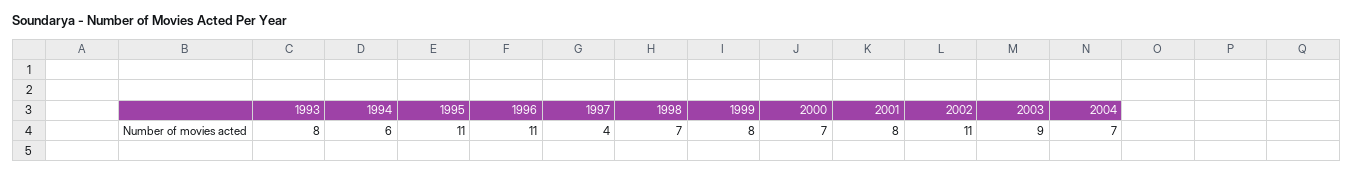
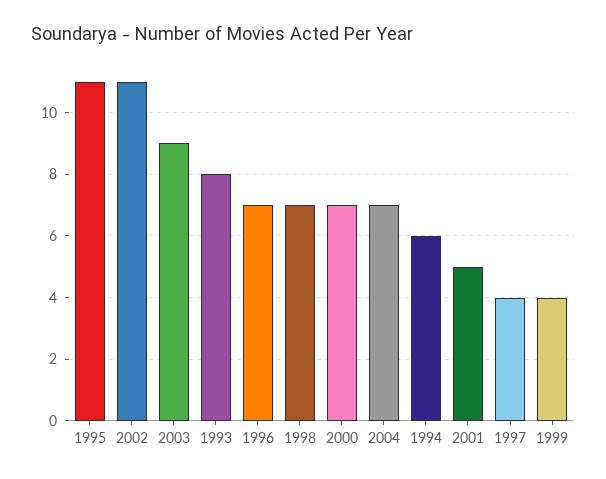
1996: 11 -> 7
1999: 8 -> 4
2001: 8 -> 5

